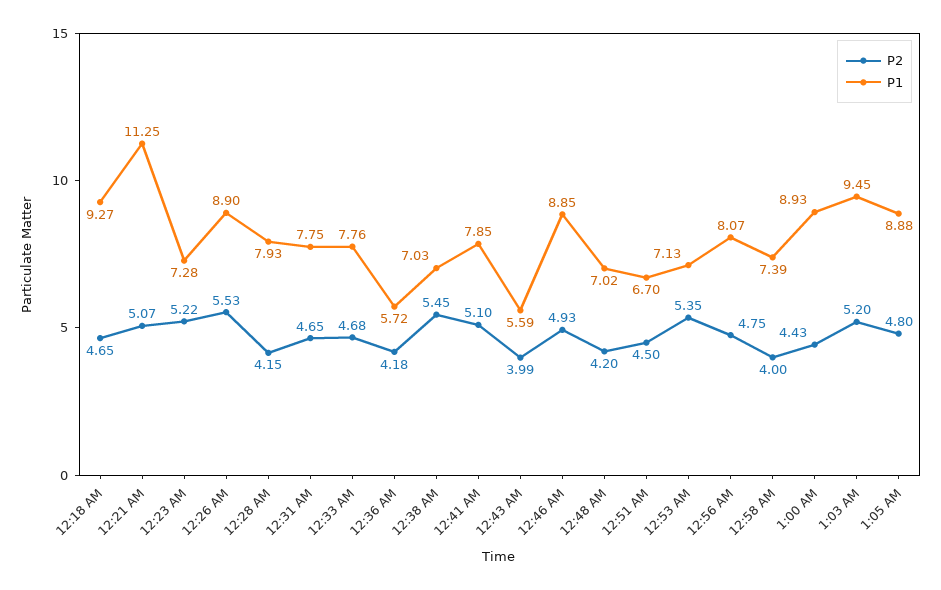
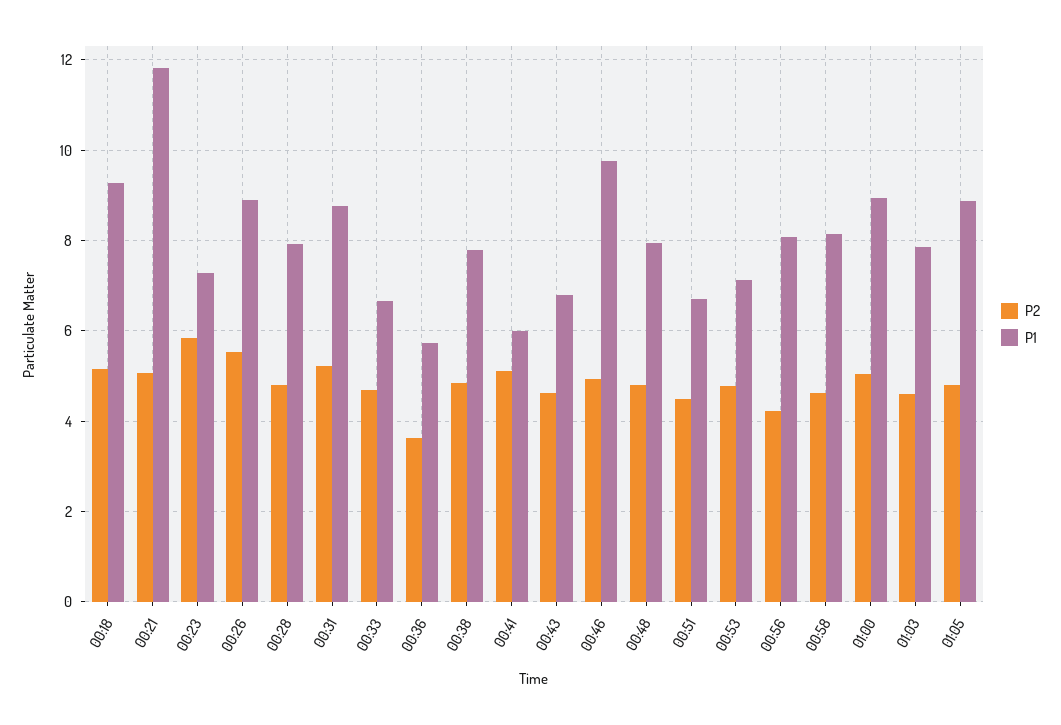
P2, 12:18 AM: 4.65 -> 5.2
P1, 12:21 AM: 11.25 -> 11.8
P2, 12:23 AM: 5.22 -> 5.8
P2, 12:28 AM: 4.15 -> 4.8
P2, 12:31 AM: 4.65 -> 5.2
P1, 12:31 AM: 7.75 -> 8.8
P1, 12:33 AM: 7.76 -> 6.6
P2, 12:36 AM: 4.18 -> 3.6
P2, 12:38 AM: 5.45 -> 4.8
P1, 12:38 AM: 7.03 -> 7.8
P1, 12:41 AM: 7.85 -> 6
P2, 12:43 AM: 3.99 -> 4.6
P1, 12:43 AM: 5.59 -> 6.8
P1, 12:46 AM: 8.85 -> 9.8
P2, 12:48 AM: 4.2 -> 4.8
P1, 12:48 AM: 7.02 -> 8
P2, 12:53 AM: 5.35 -> 4.8
P2, 12:56 AM: 4.75 -> 4.2
P2, 12:58 AM: 4 -> 4.6
P1, 12:58 AM: 7.39 -> 8.2
P2, 1:00 AM: 4.43 -> 5
P2, 1:03 AM: 5.2 -> 4.6
P1, 1:03 AM: 9.45 -> 7.8

